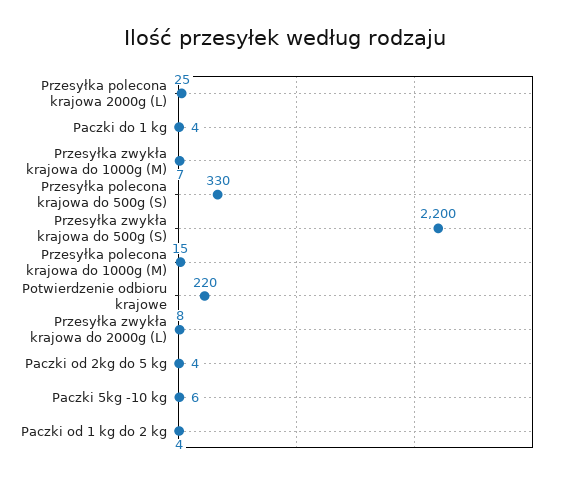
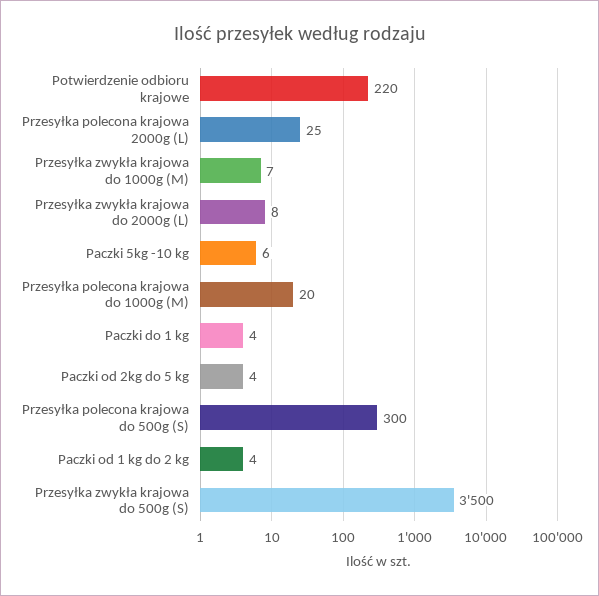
Przesyłka polecona krajowa do 500g (S): 330 -> 300
Przesyłka zwykła krajowa do 500g (S): 2200 -> 3500
Przesyłka polecona krajowa do 1000g (M): 15 -> 20

